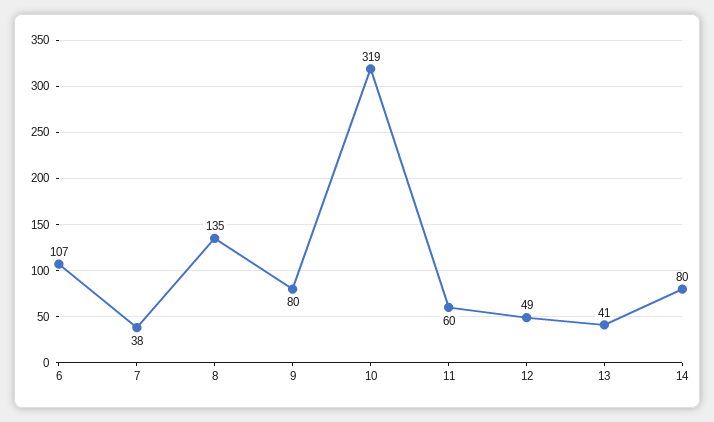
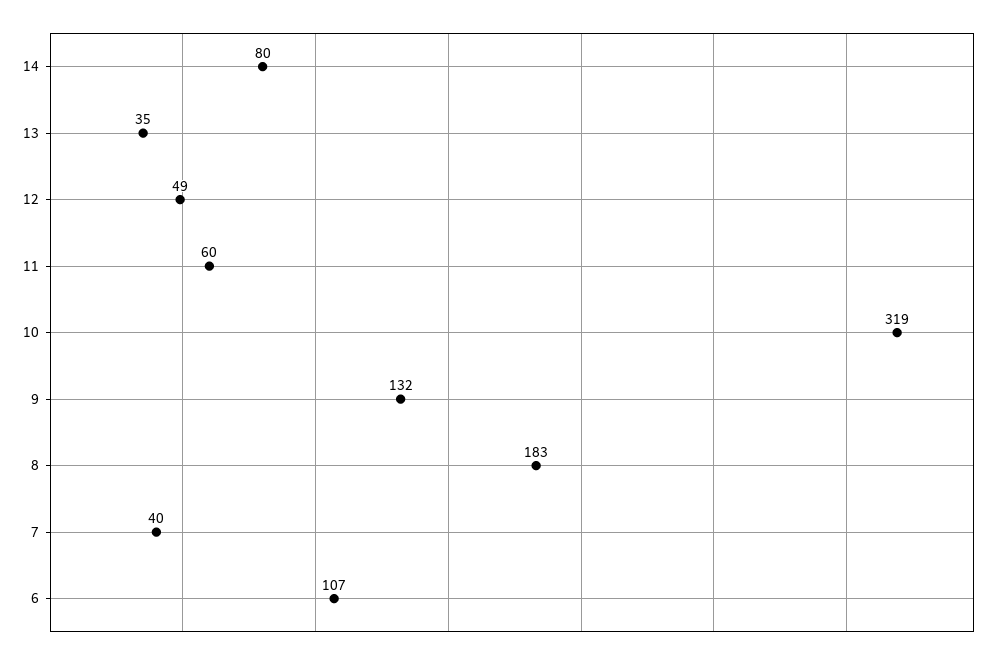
7: 38 -> 40
8: 135 -> 183
9: 80 -> 132
13: 41 -> 35

